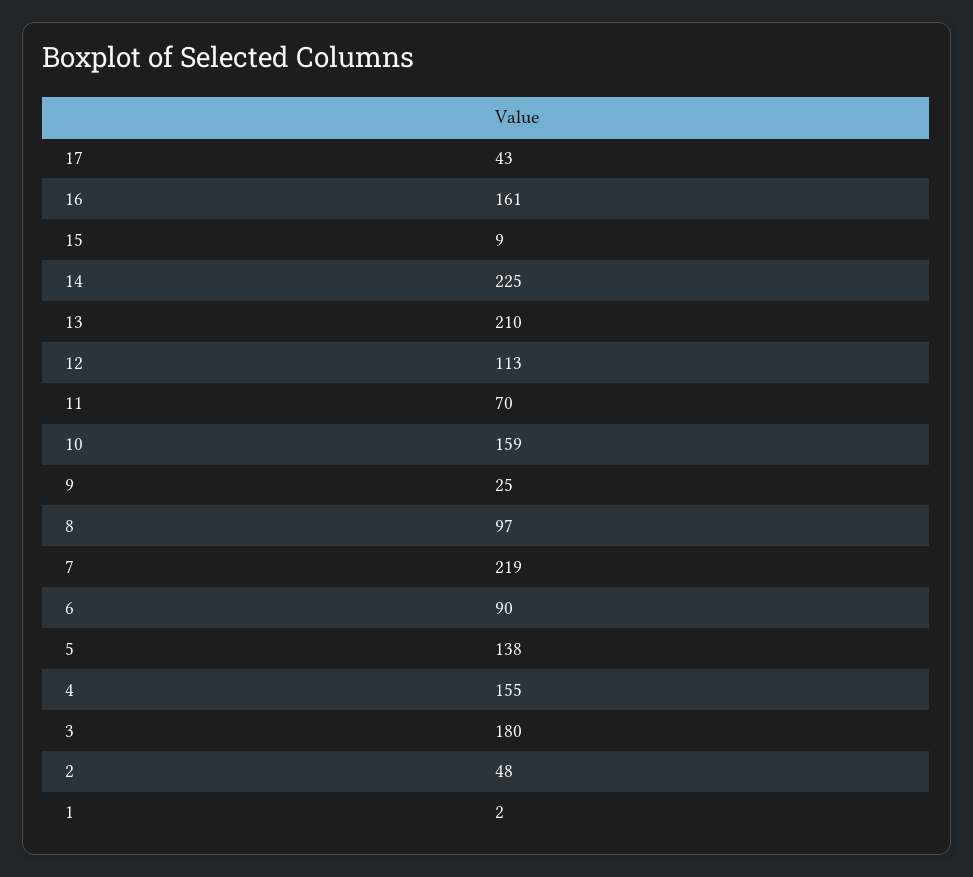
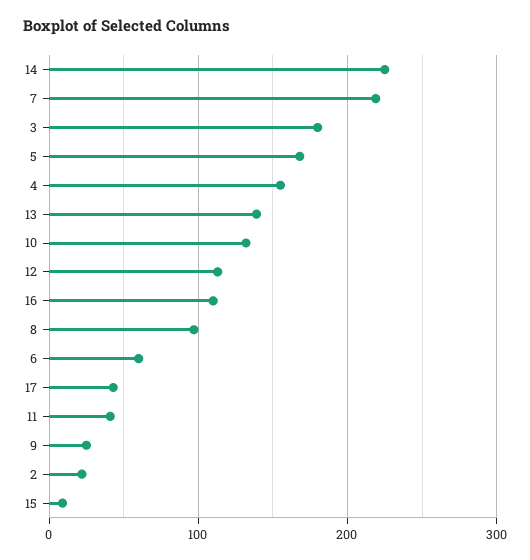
16: 161 -> 110
13: 210 -> 140
11: 70 -> 40
10: 159 -> 130
6: 90 -> 60
5: 138 -> 170
2: 48 -> 20
1: 2 -> none

